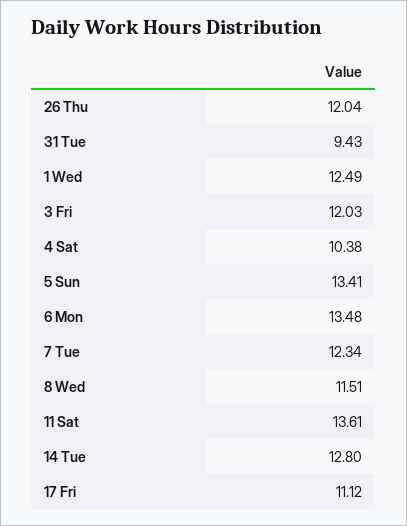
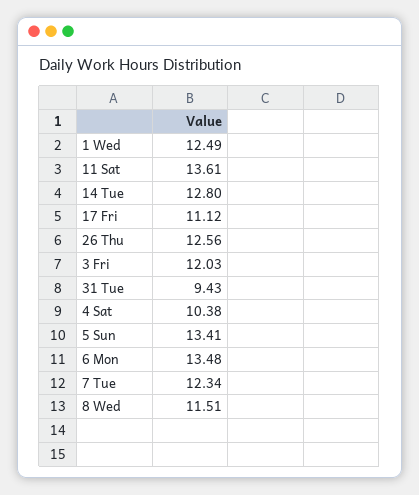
26 Thu: 12.04 -> 12.56

